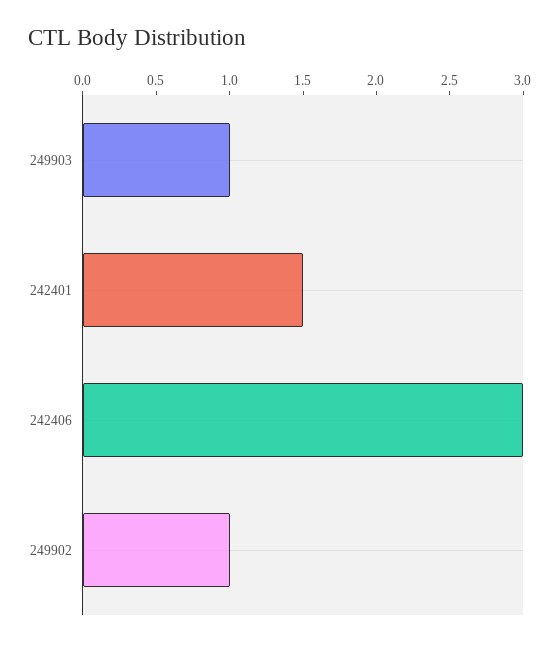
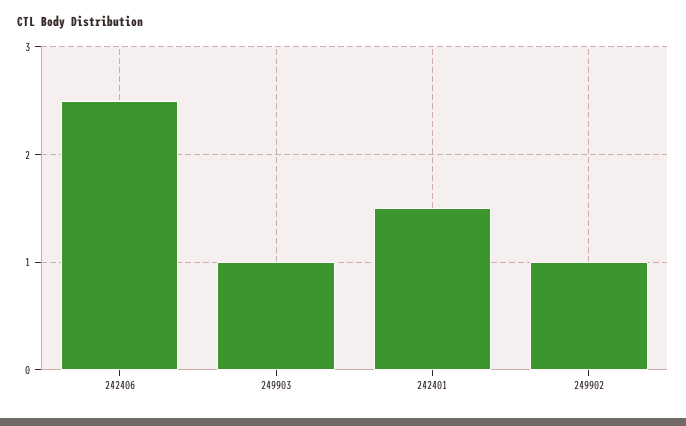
242406: 3 -> 2.5

